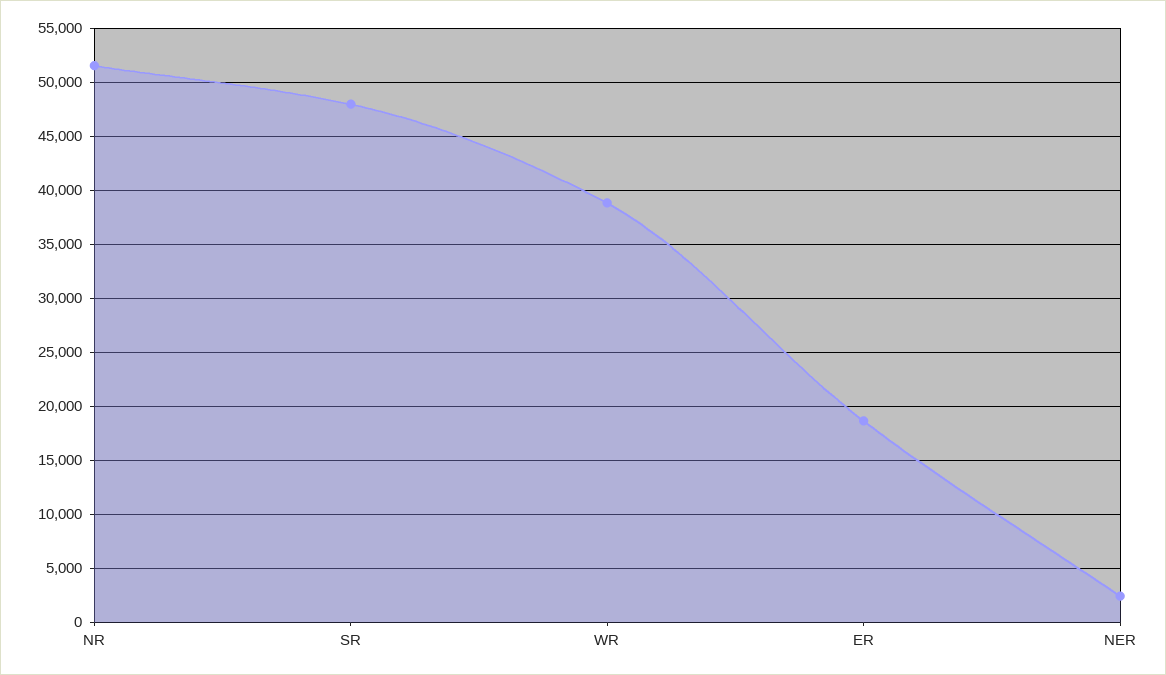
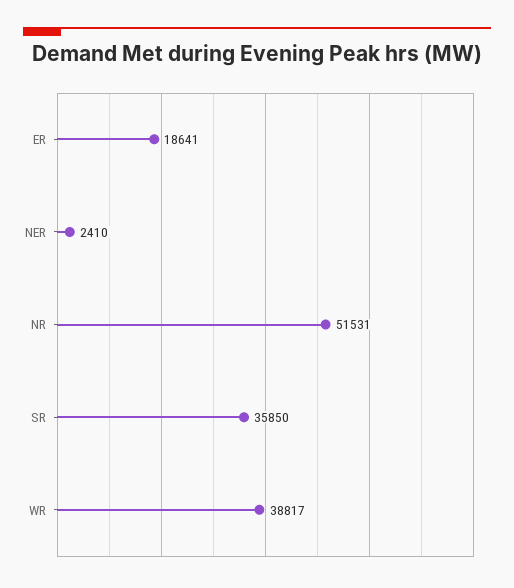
SR: 48000 -> 35850

